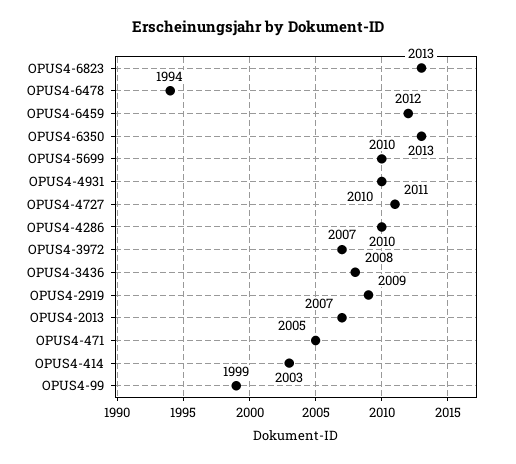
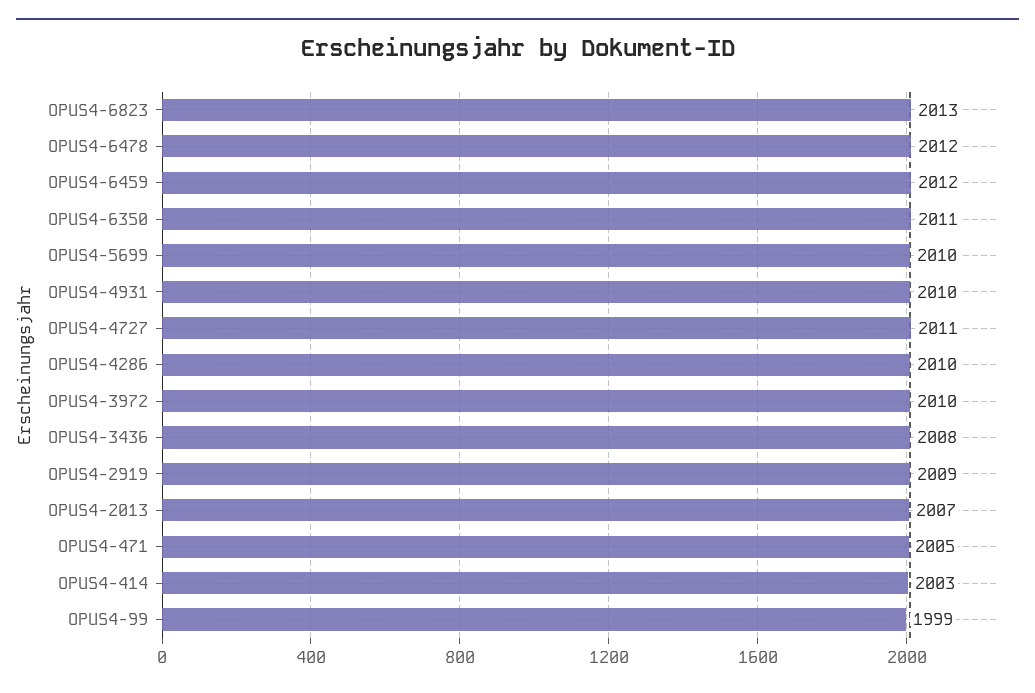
OPUS4-6478: 1994 -> 2012
OPUS4-6350: 2013 -> 2011
OPUS4-3972: 2007 -> 2010

